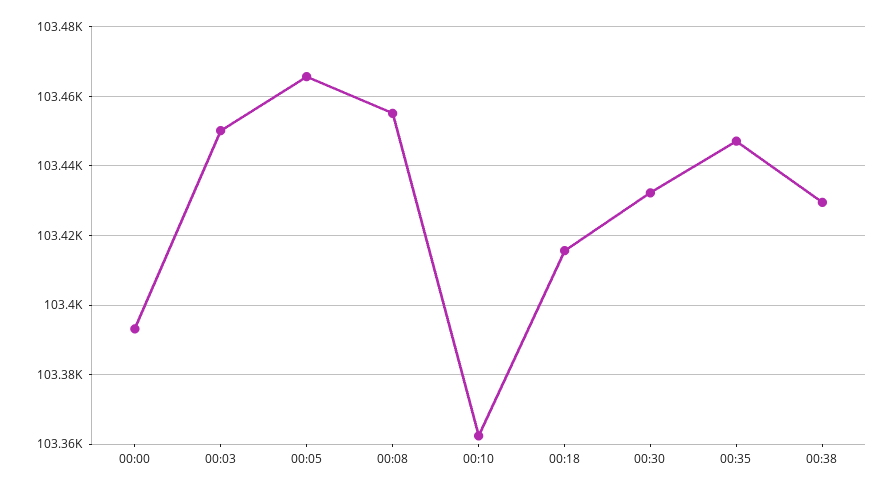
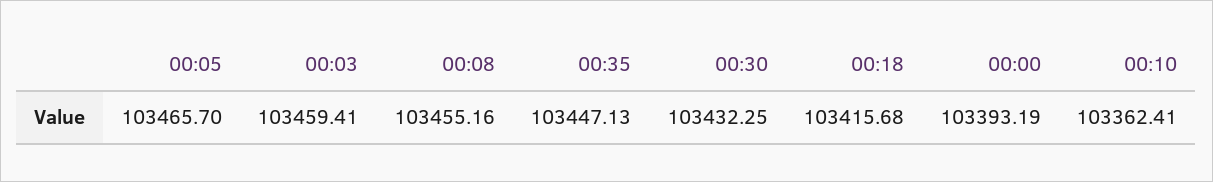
00:03: 103450 -> 103459.41
00:38: 103430 -> none

